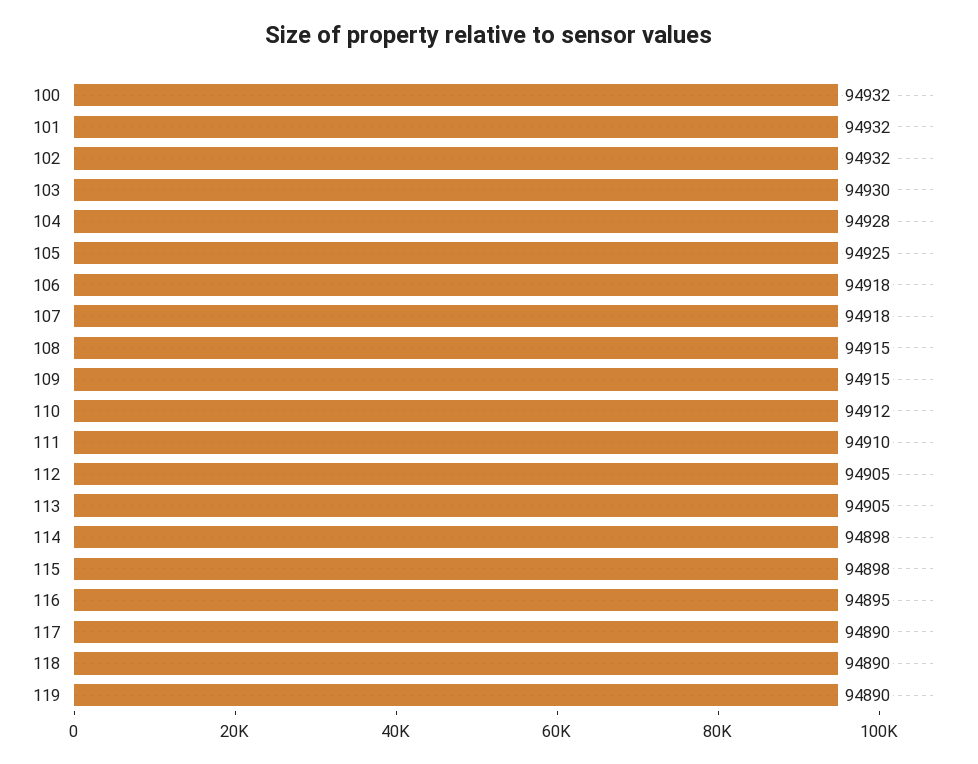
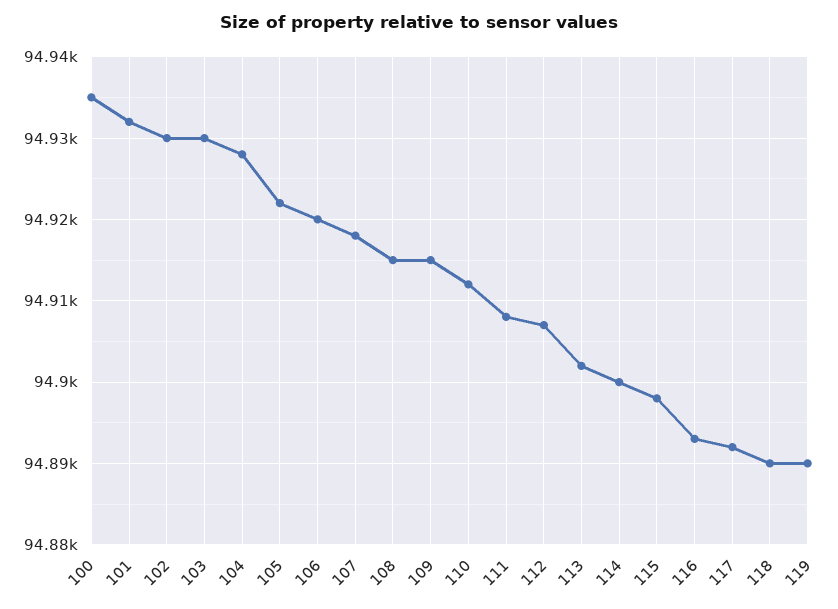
100: 94932 -> 94935
102: 94932 -> 94930
105: 94925 -> 94922
106: 94918 -> 94920
111: 94910 -> 94908
112: 94905 -> 94907
113: 94905 -> 94902
114: 94898 -> 94900
116: 94895 -> 94893
117: 94890 -> 94892

